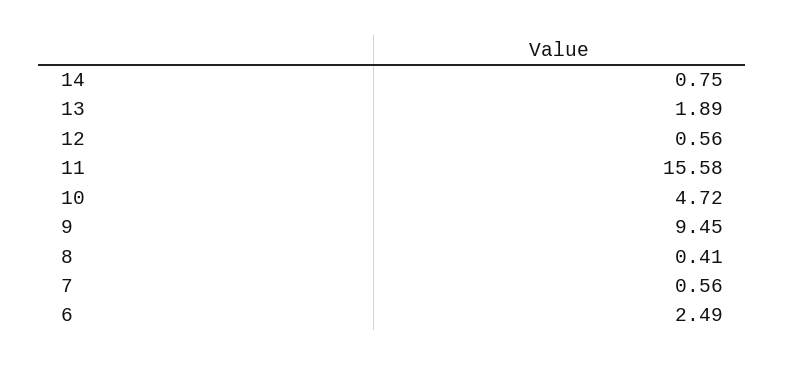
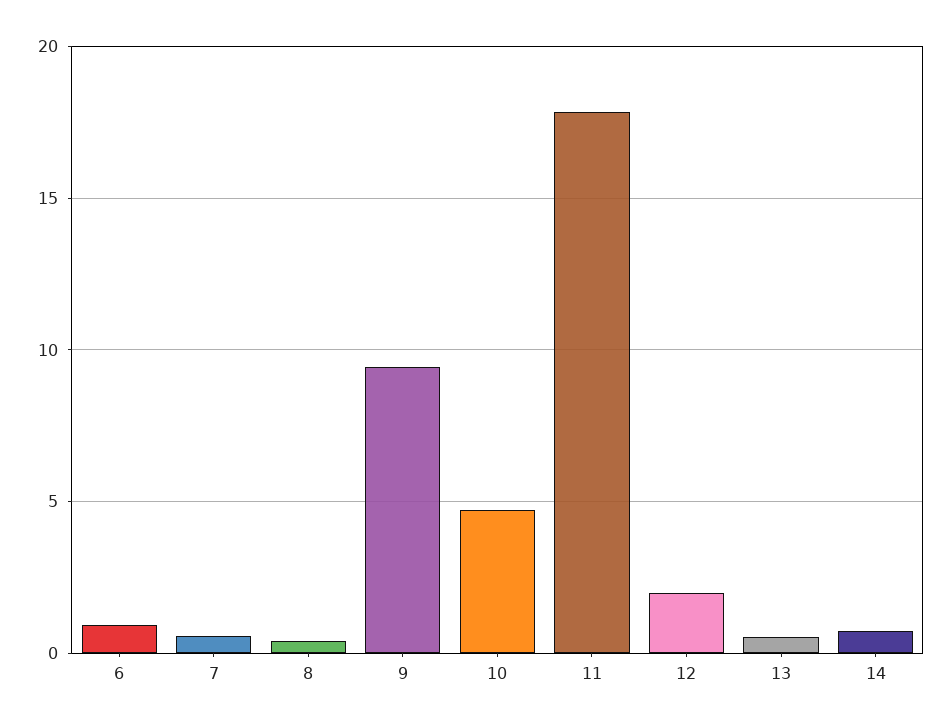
13: 1.89 -> 0.5
12: 0.56 -> 2
11: 15.58 -> 18
6: 2.49 -> 1

